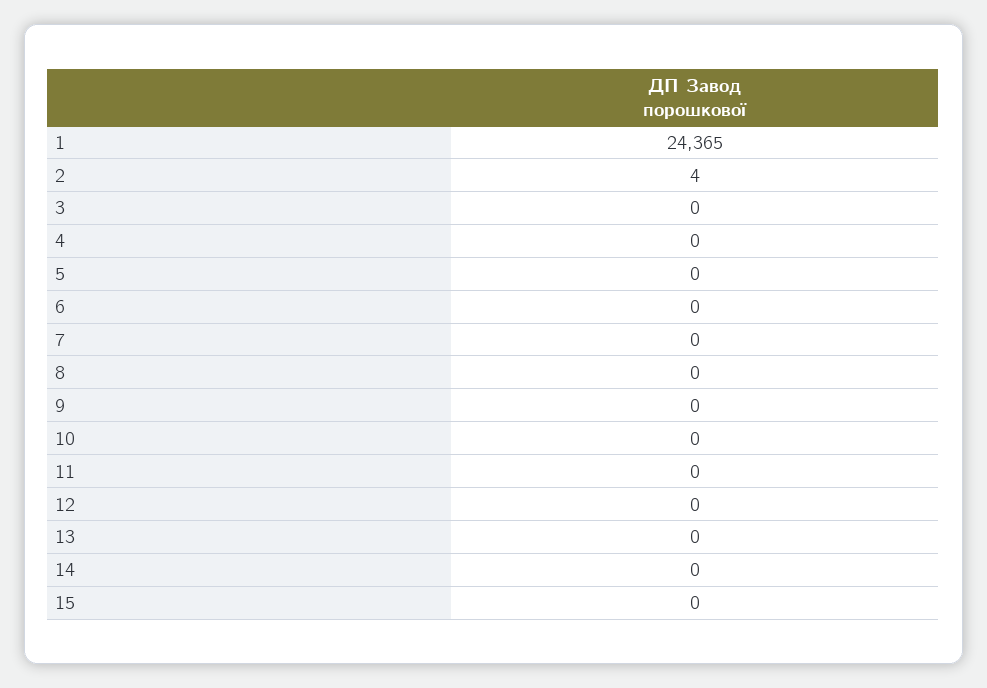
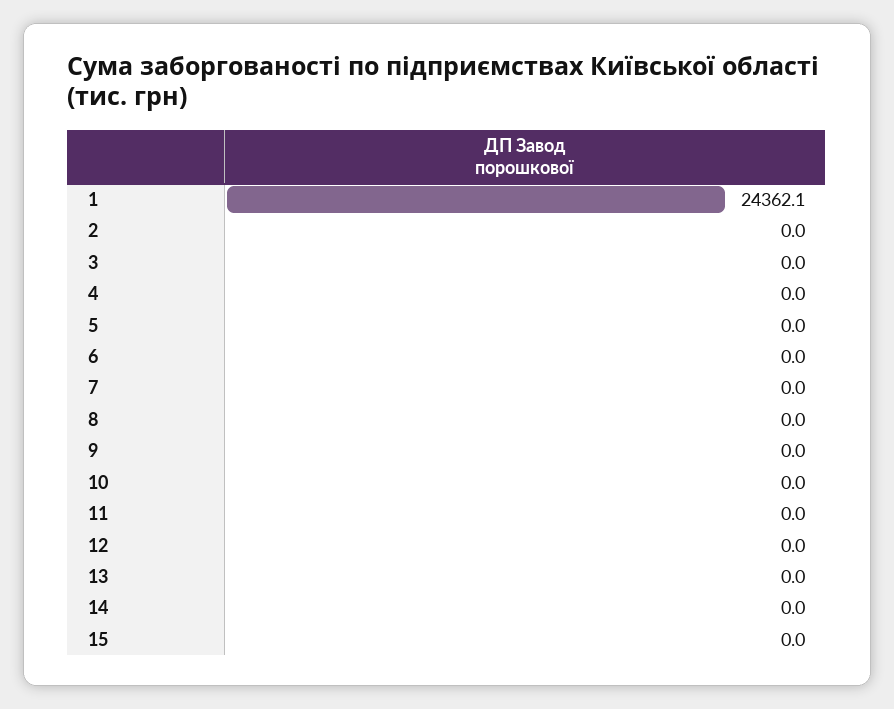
1: 24365 -> 24362.1
2: 4 -> 0

